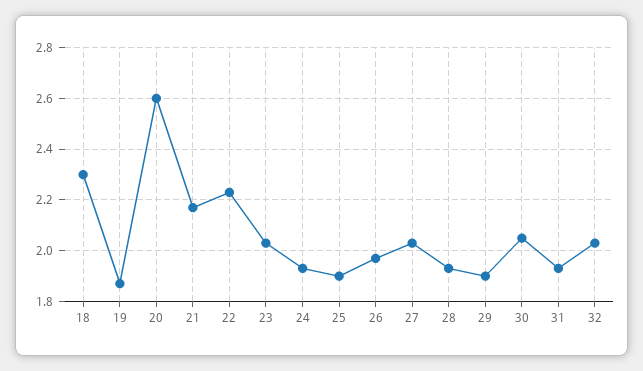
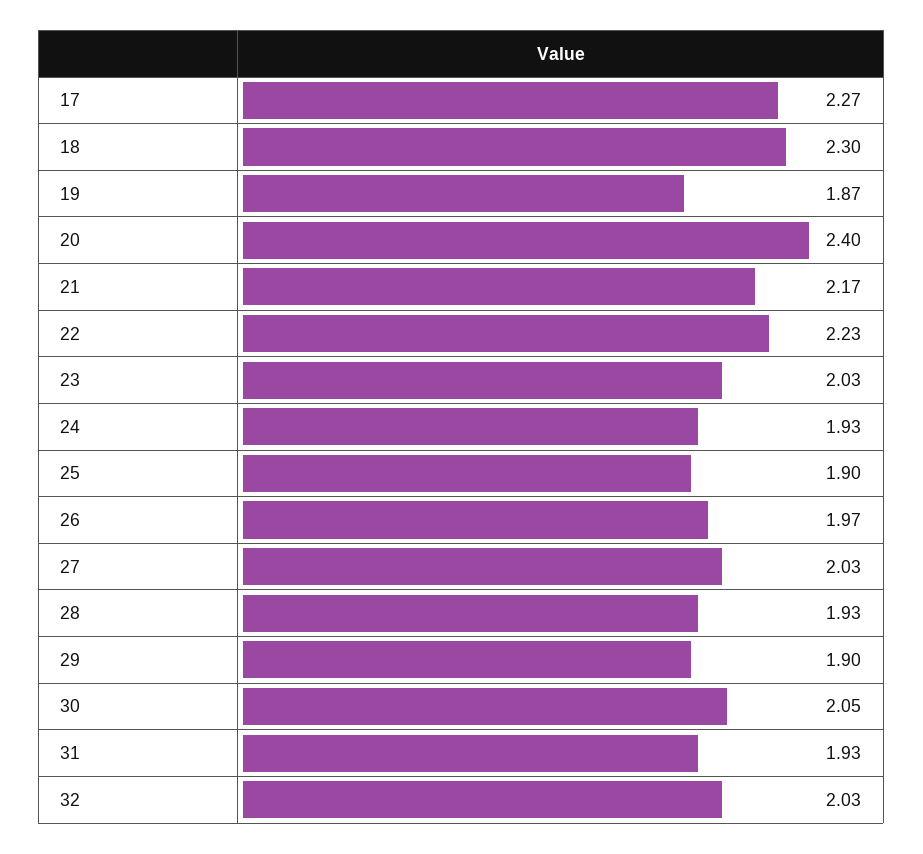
20: 2.6 -> 2.4
17: none -> 2.27

